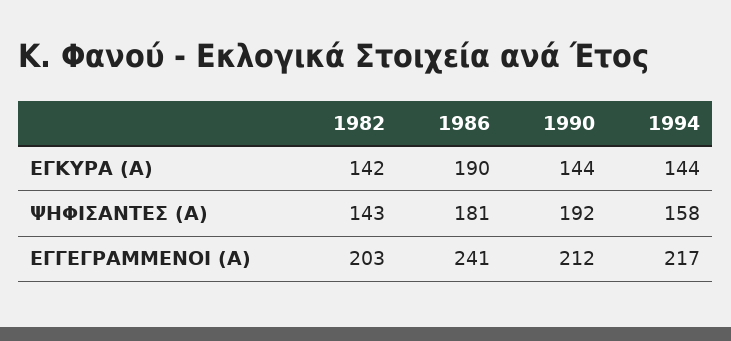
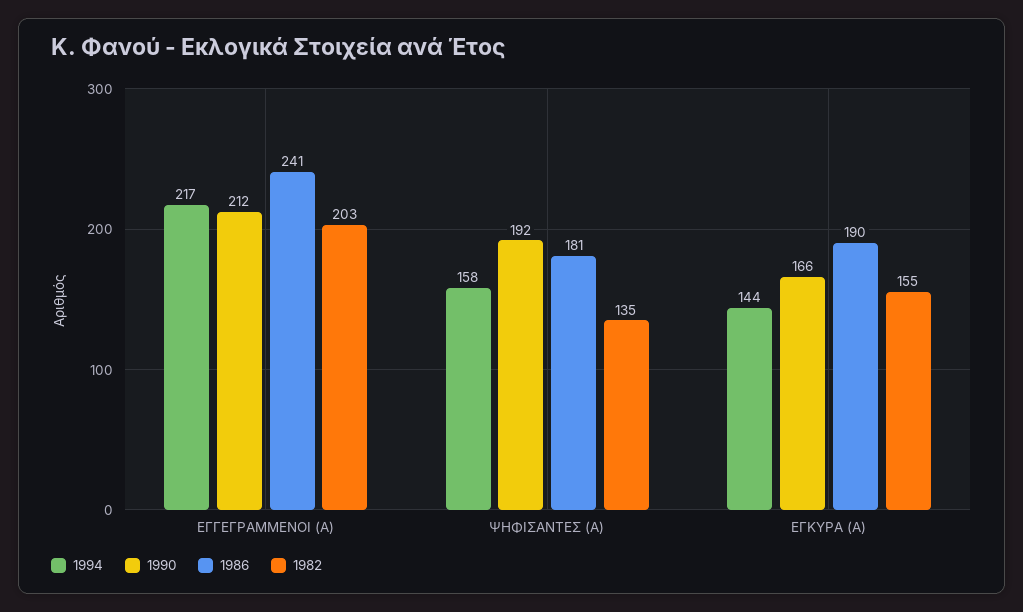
1982, ΕΓΚΥΡΑ (Α): 142 -> 155
1990, ΕΓΚΥΡΑ (Α): 144 -> 166
1982, ΨΗΦΙΣΑΝΤΕΣ (Α): 143 -> 135

